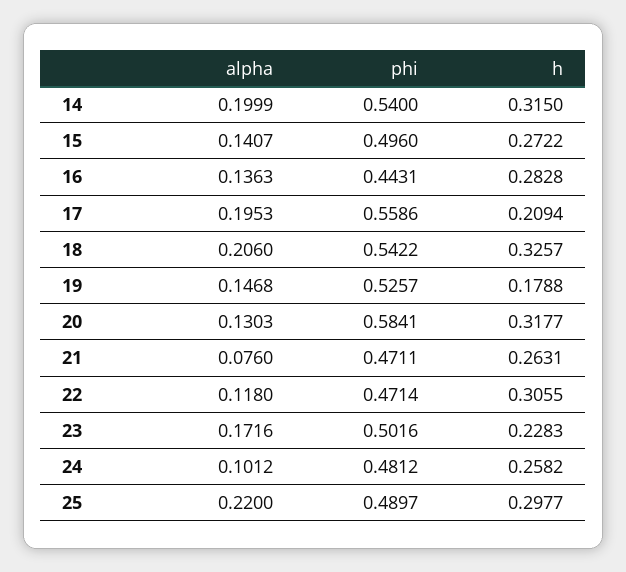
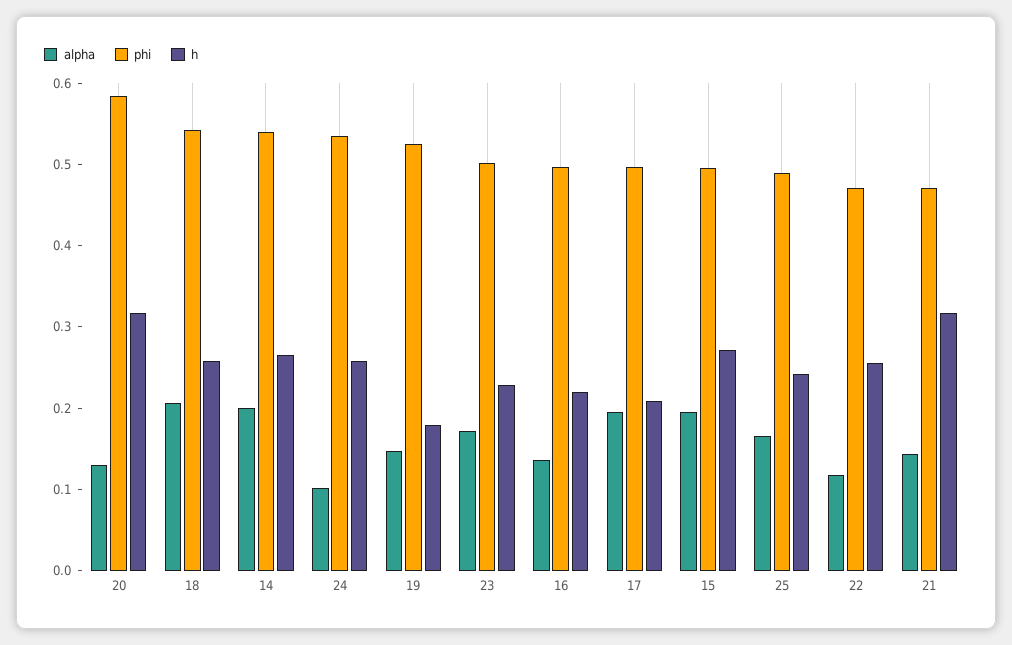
h, 14: 0.315 -> 0.26
alpha, 15: 0.1407 -> 0.2
phi, 16: 0.4431 -> 0.5
h, 16: 0.2828 -> 0.22
phi, 17: 0.5586 -> 0.5
h, 18: 0.3257 -> 0.26
alpha, 21: 0.076 -> 0.14
h, 21: 0.2631 -> 0.32
h, 22: 0.3055 -> 0.26
phi, 24: 0.4812 -> 0.54
alpha, 25: 0.22 -> 0.16
h, 25: 0.2977 -> 0.24

